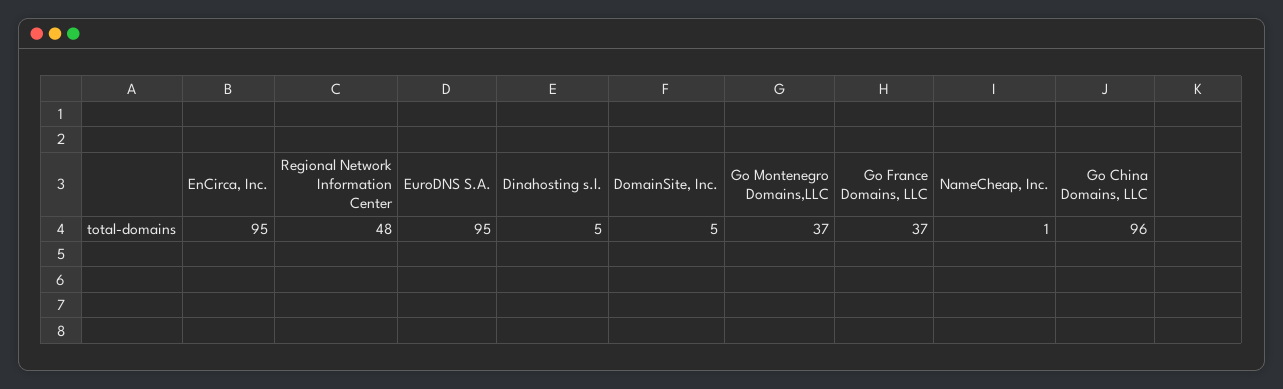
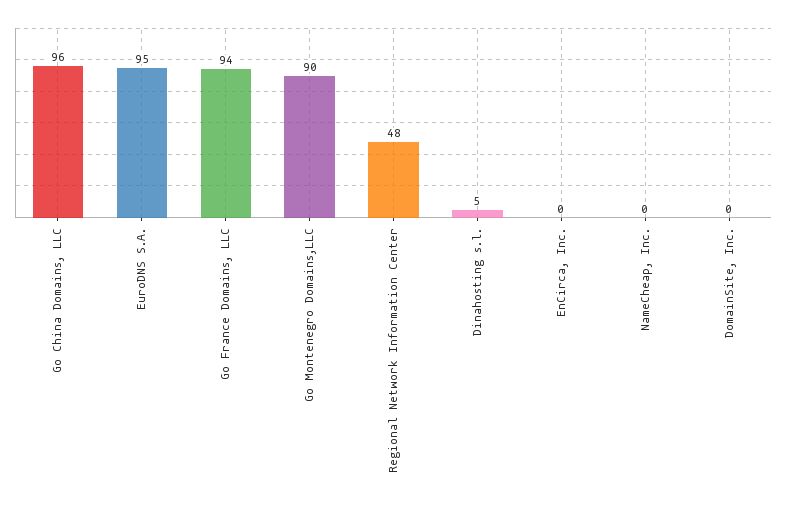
EnCirca, Inc.: 95 -> 0
DomainSite, Inc.: 5 -> 0
Go Montenegro Domains,LLC: 37 -> 90
Go France Domains, LLC: 37 -> 94
NameCheap, Inc.: 1 -> 0

